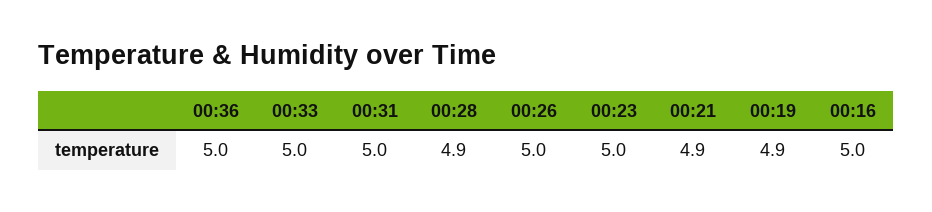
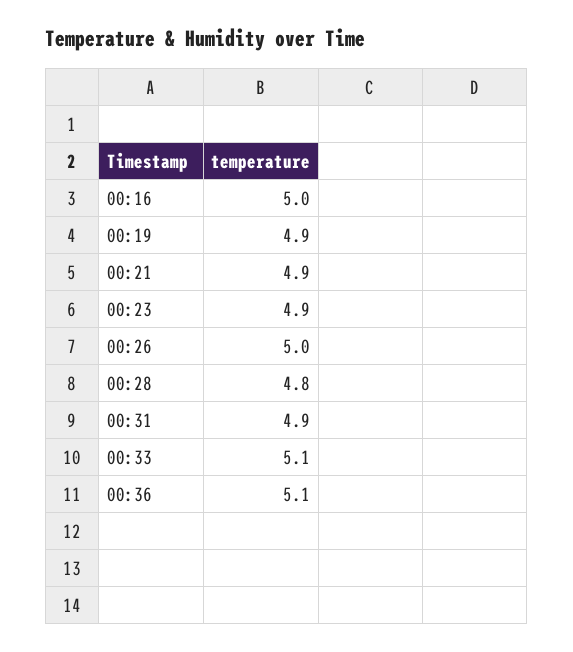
00:36: 5 -> 5.1
00:33: 5 -> 5.1
00:31: 5 -> 4.9
00:28: 4.9 -> 4.8
00:23: 5 -> 4.9

